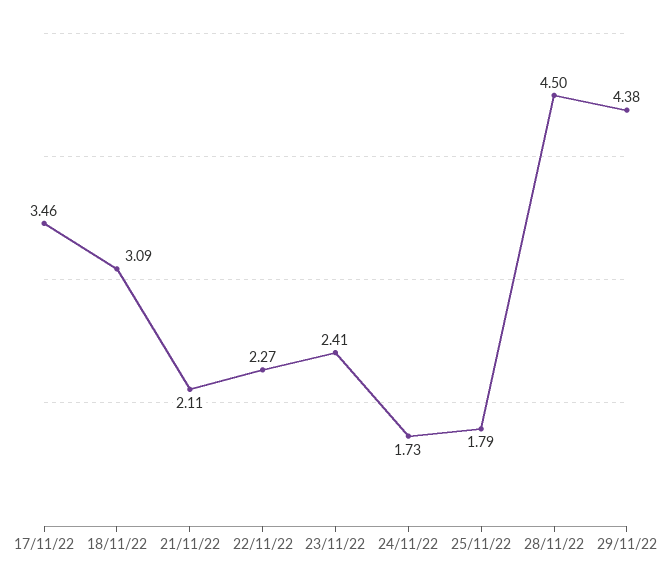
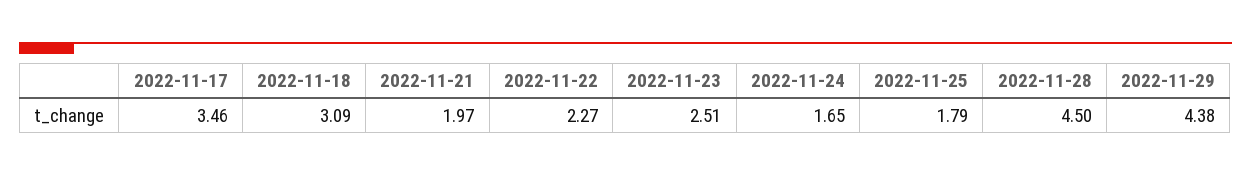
21/11/22: 2.11 -> 1.97
23/11/22: 2.41 -> 2.51
24/11/22: 1.73 -> 1.65

